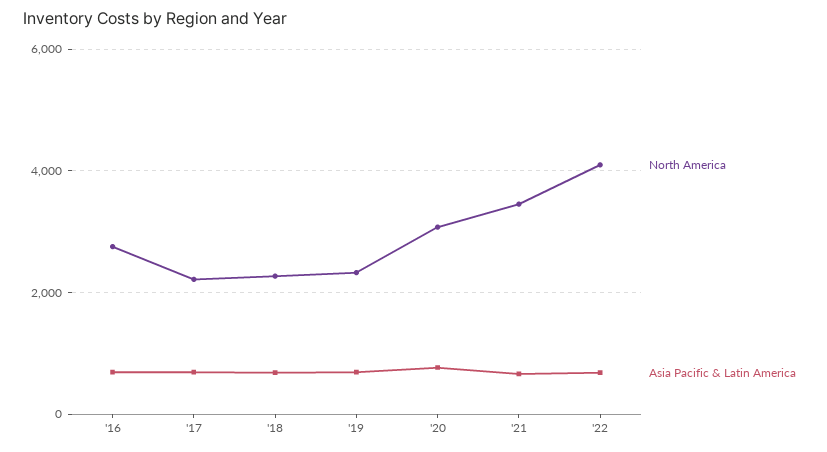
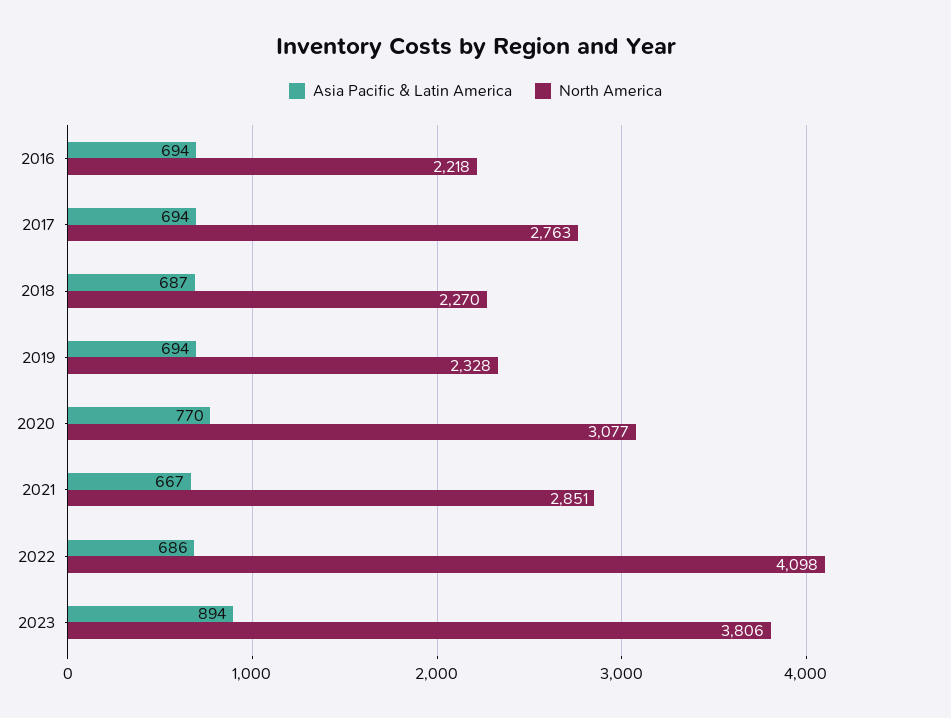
North America, '16: 2800 -> 2218
North America, '17: 2200 -> 2763
North America, '21: 3400 -> 2851
Asia Pacific & Latin America, 2023: none -> 894
North America, 2023: none -> 3806

